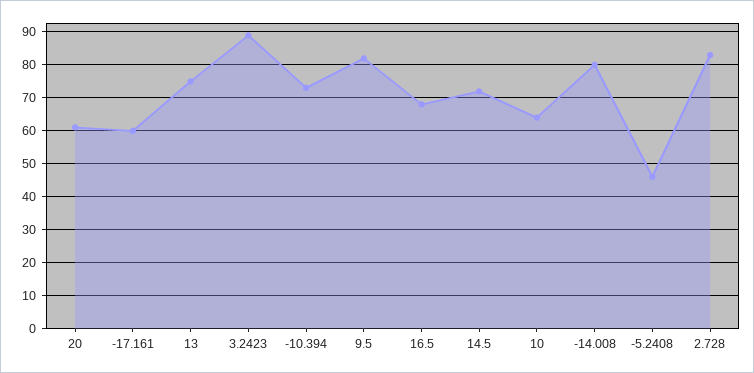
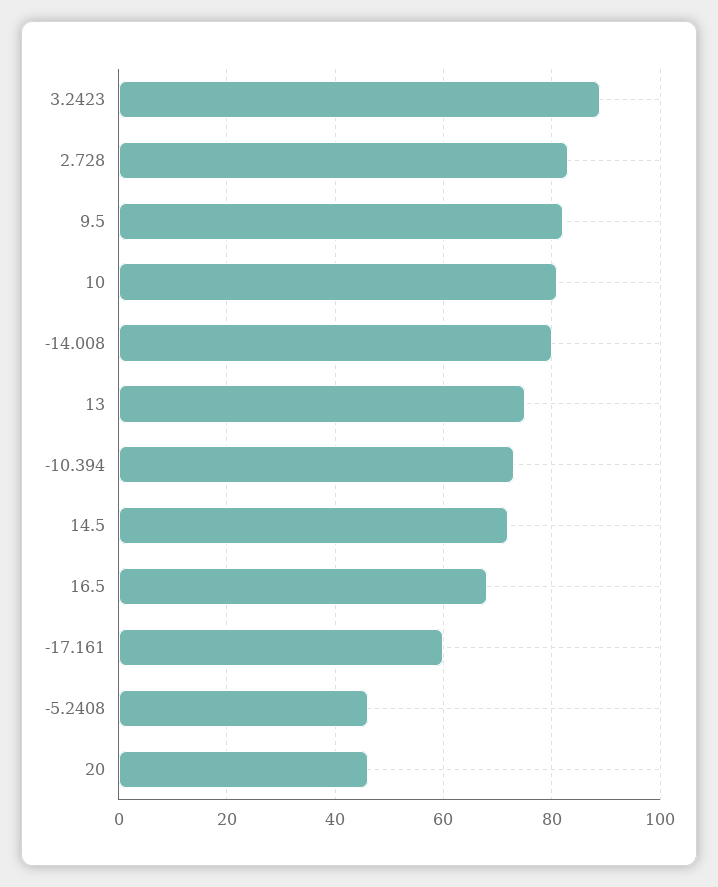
20: 60 -> 45
10: 65 -> 80

